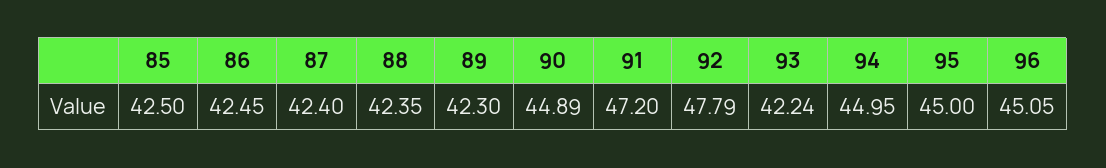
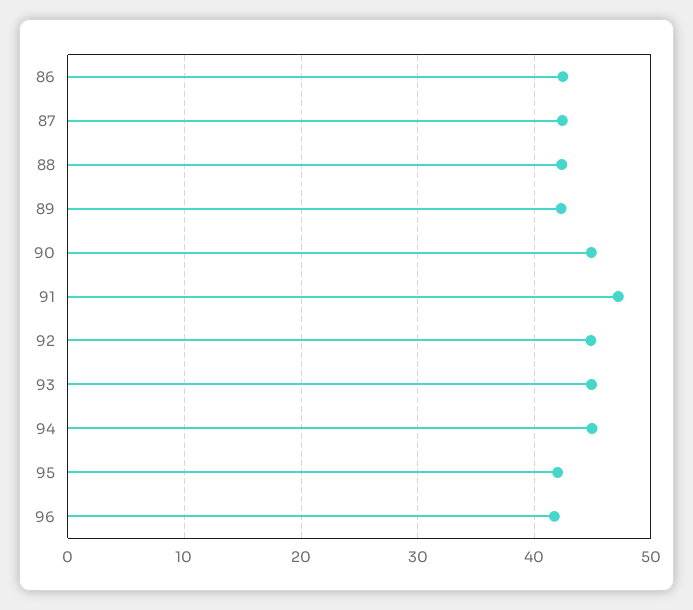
85: 42.5 -> none
92: 47.79 -> 45
93: 42.24 -> 45
95: 45 -> 42
96: 45.05 -> 42

